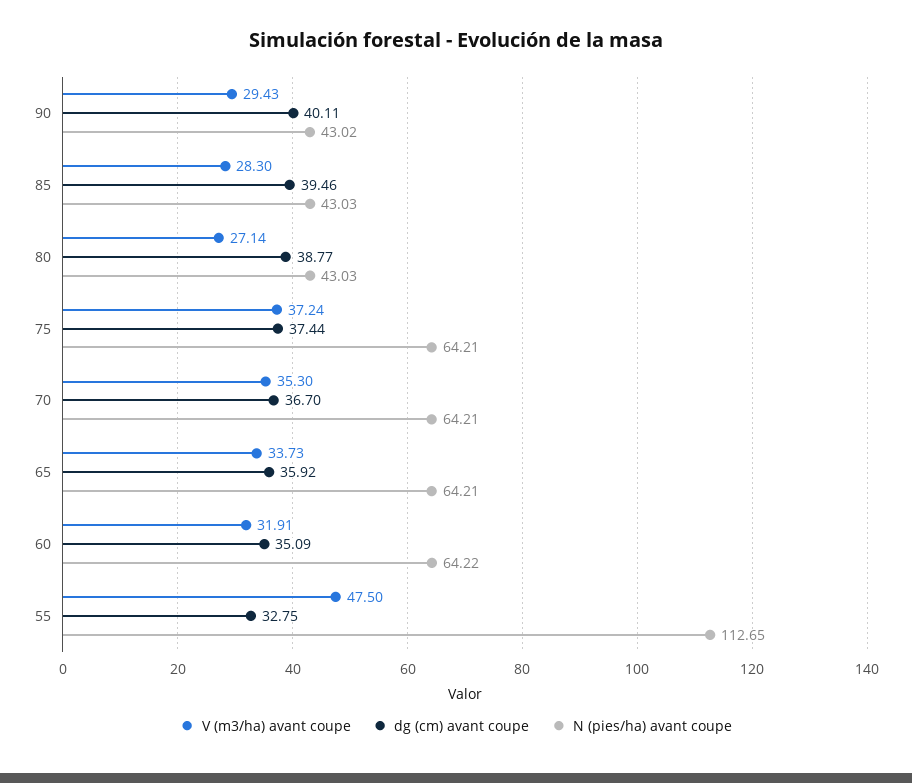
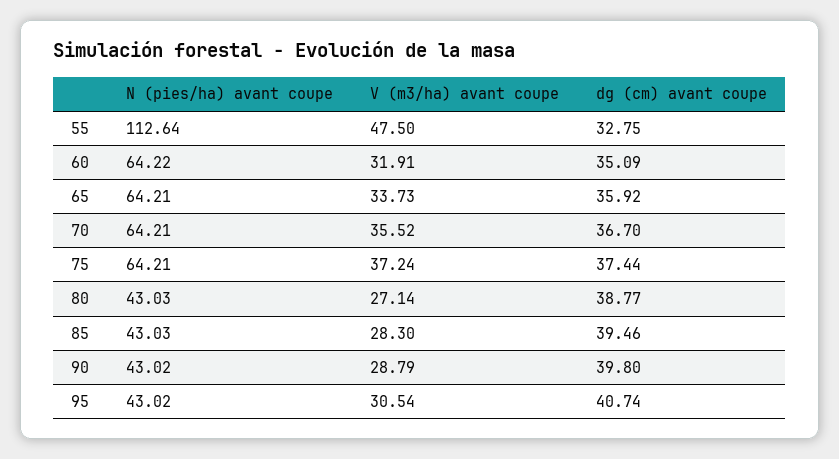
V (m3/ha) avant coupe, 90: 29.43 -> 28.79
dg (cm) avant coupe, 90: 40.11 -> 39.8
V (m3/ha) avant coupe, 70: 35.3 -> 35.52
N (pies/ha) avant coupe, 55: 112.65 -> 112.64
N (pies/ha) avant coupe, 95: none -> 43.02
V (m3/ha) avant coupe, 95: none -> 30.54
dg (cm) avant coupe, 95: none -> 40.74

